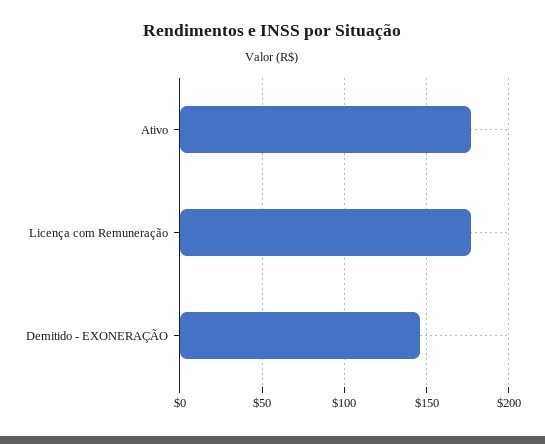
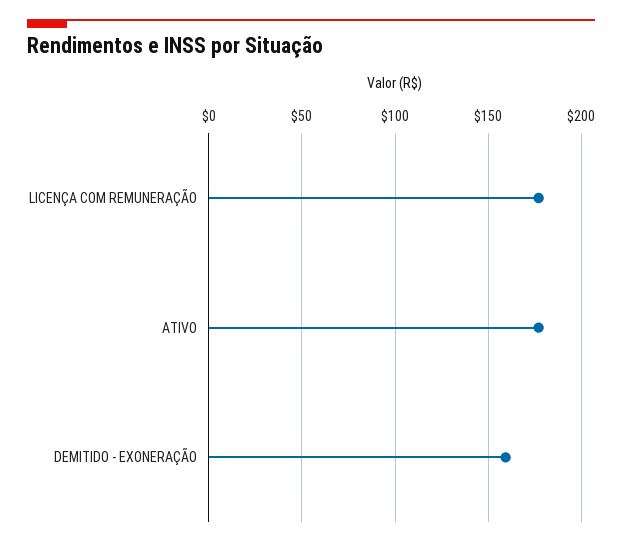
Demitido - EXONERAÇÃO: 145 -> 160

